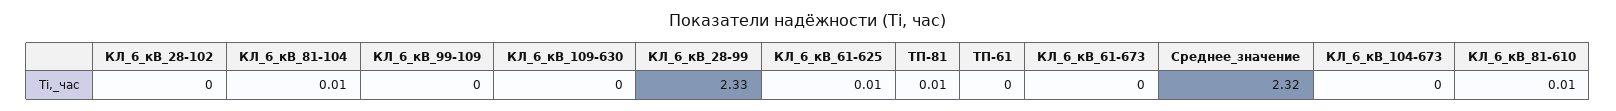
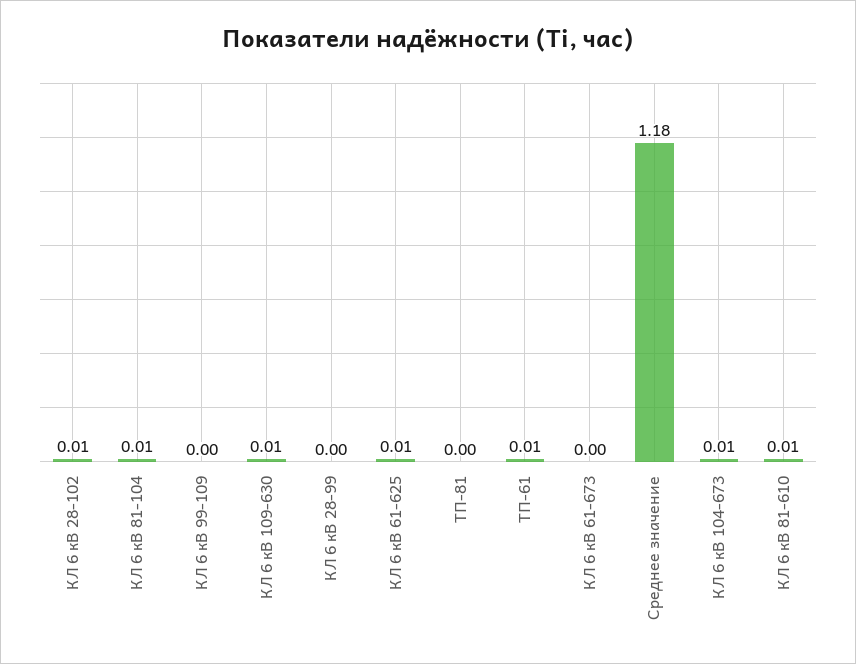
КЛ_6_кВ_28-102: 0 -> 0.01
КЛ_6_кВ_109-630: 0 -> 0.01
КЛ_6_кВ_28-99: 2.33 -> 0
ТП-81: 0.01 -> 0
ТП-61: 0 -> 0.01
Среднее_значение: 2.32 -> 1.18
КЛ_6_кВ_104-673: 0 -> 0.01

